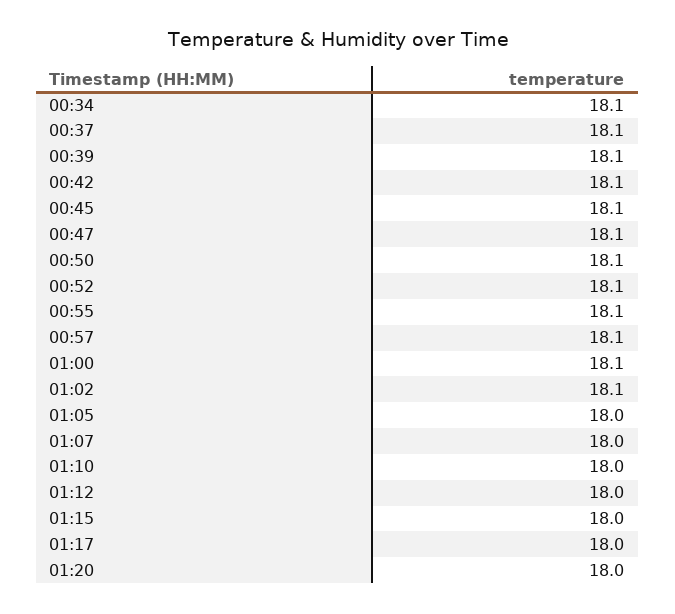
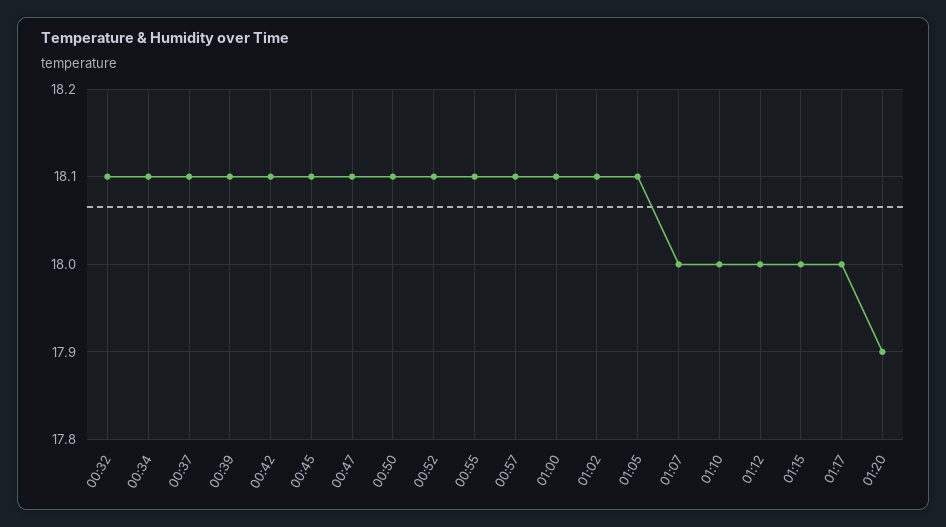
01:05: 18 -> 18.1
01:20: 18 -> 17.9
00:32: none -> 18.1

